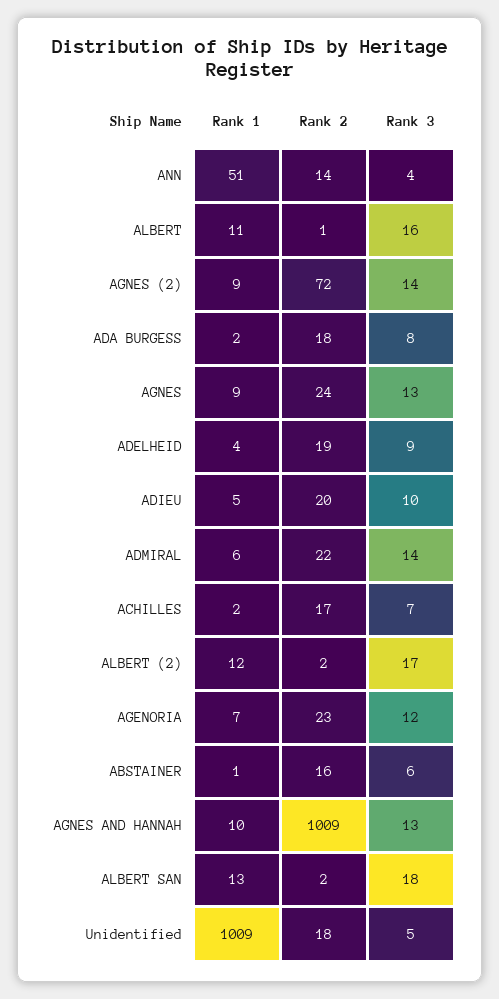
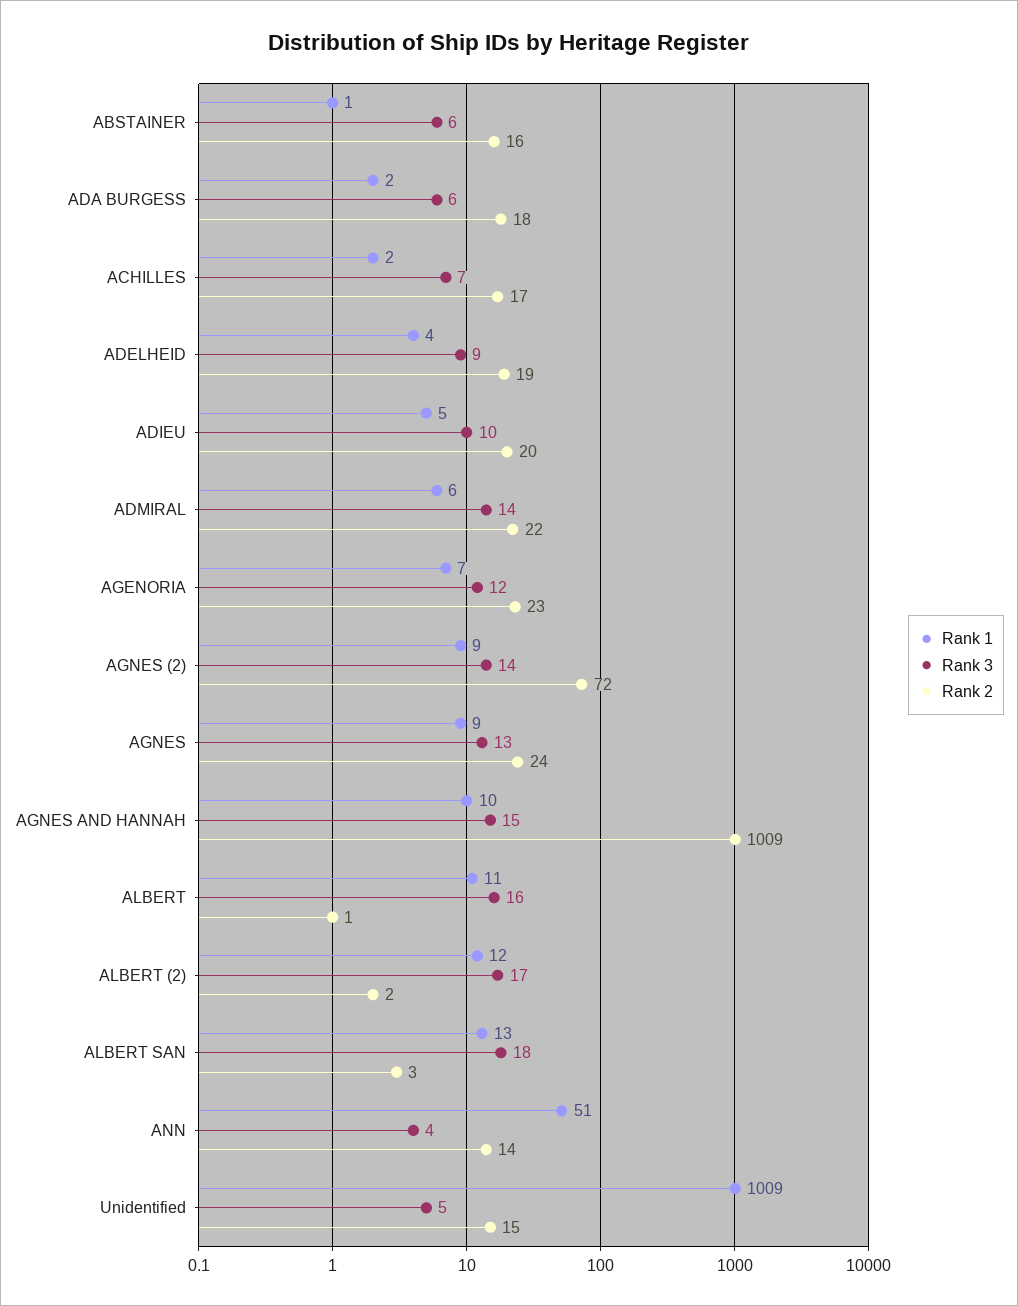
Rank 3, ADA BURGESS: 8 -> 6
Rank 3, AGNES AND HANNAH: 13 -> 15
Rank 2, ALBERT SAN: 2 -> 3
Rank 2, Unidentified: 18 -> 15

